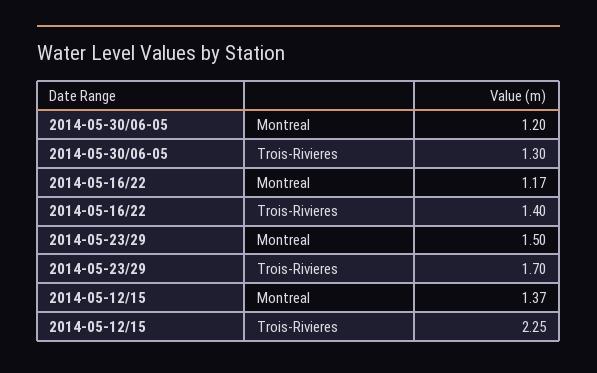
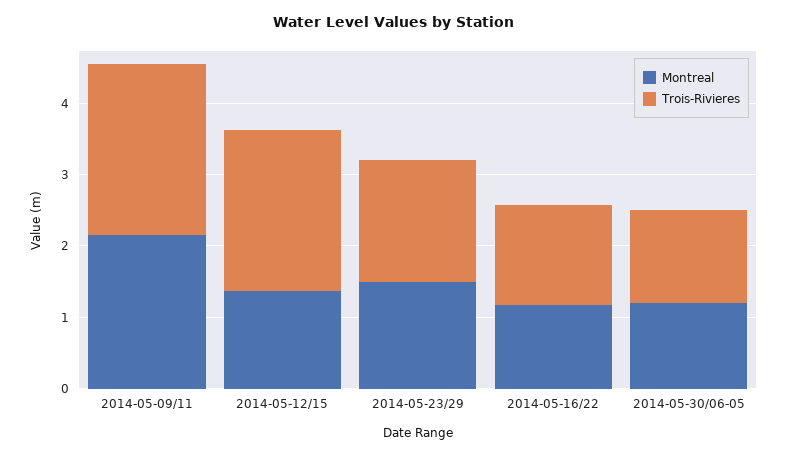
Montreal, 2014-05-09/11: none -> 2.2
Trois-Rivieres, 2014-05-09/11: none -> 2.4

